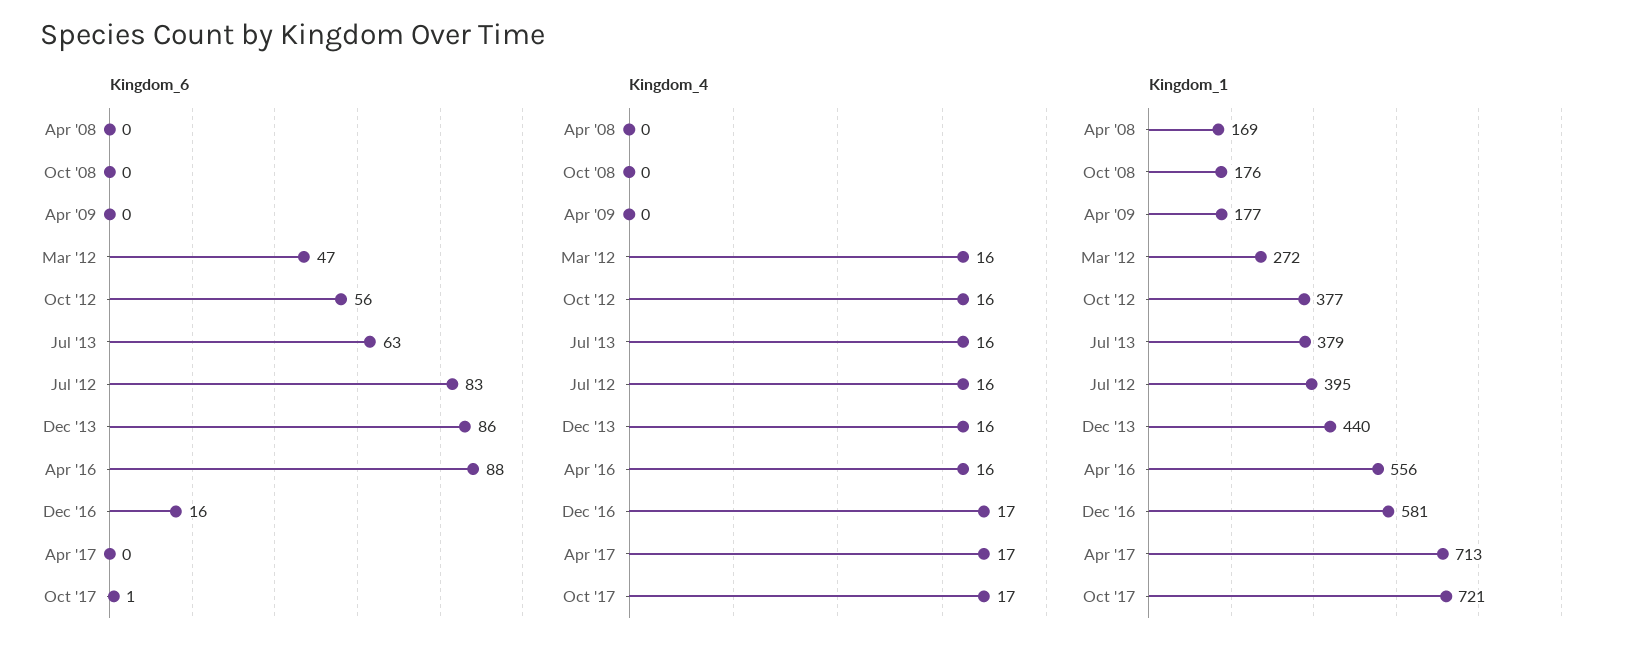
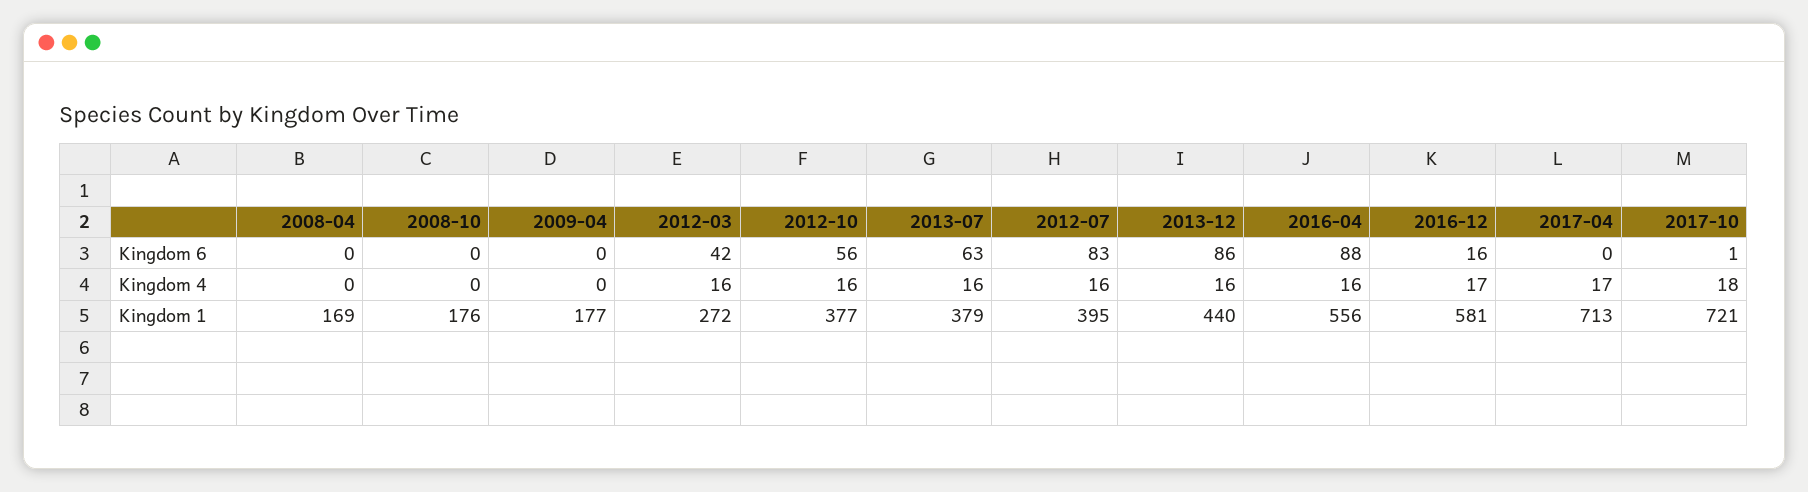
Kingdom_6, Mar '12: 47 -> 42
Kingdom_4, Oct '17: 17 -> 18

